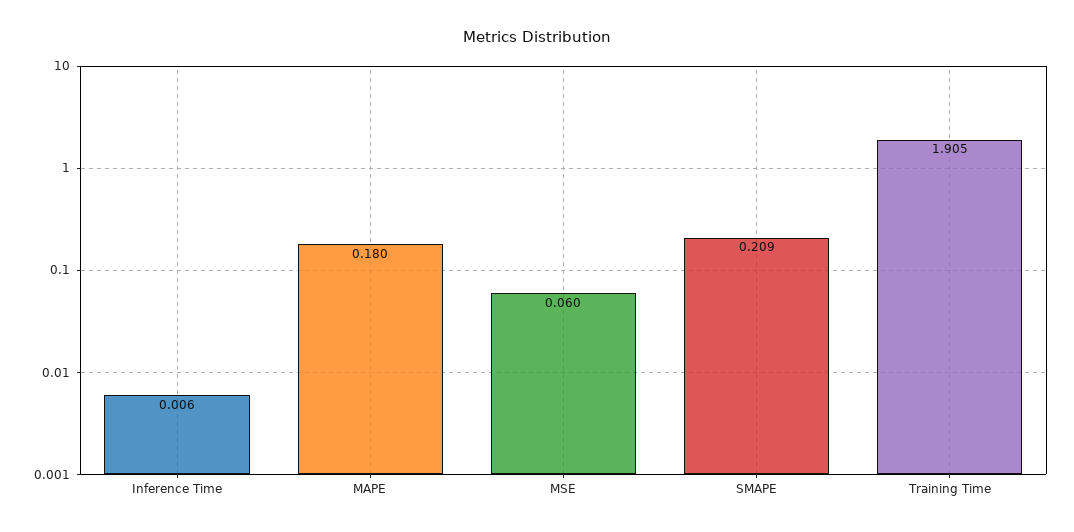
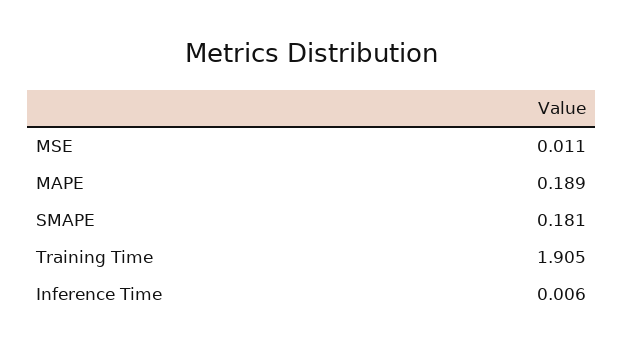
MAPE: 0.18 -> 0.189
MSE: 0.06 -> 0.011
SMAPE: 0.209 -> 0.181

